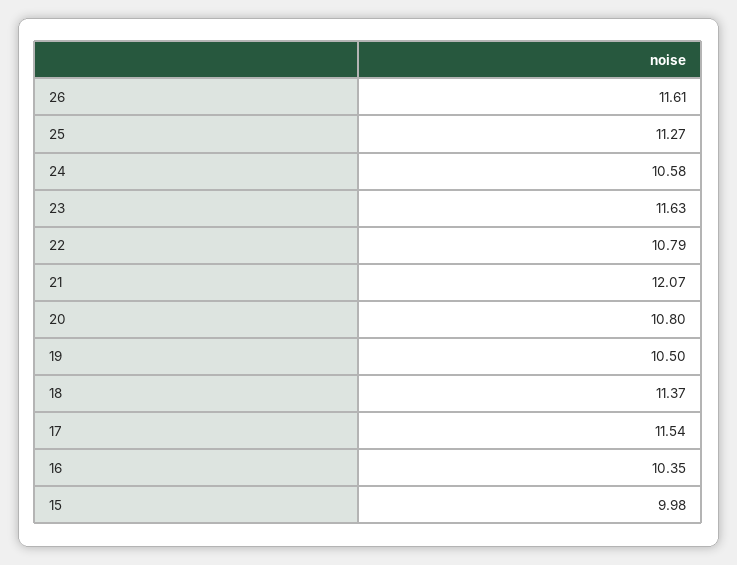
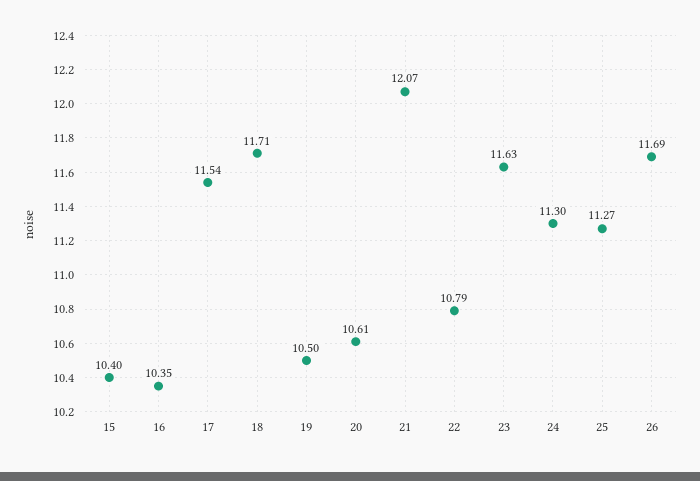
26: 11.61 -> 11.69
24: 10.58 -> 11.3
20: 10.8 -> 10.61
18: 11.37 -> 11.71
15: 9.98 -> 10.4

